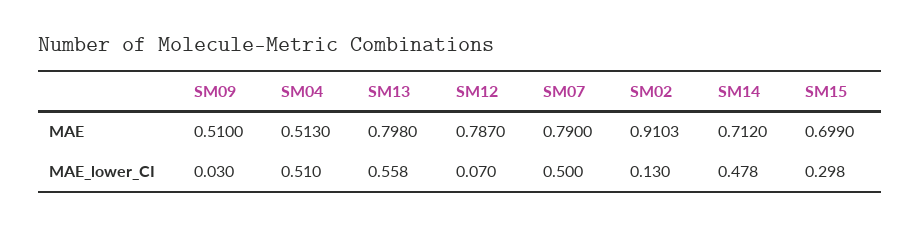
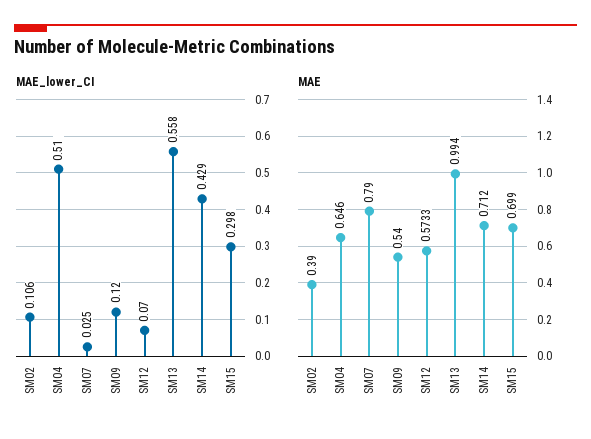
MAE, SM09: 0.51 -> 0.54
MAE, SM04: 0.513 -> 0.646
MAE, SM13: 0.798 -> 0.994
MAE, SM12: 0.787 -> 0.5733
MAE, SM02: 0.9103 -> 0.39
MAE_lower_CI, SM09: 0.03 -> 0.12
MAE_lower_CI, SM07: 0.5 -> 0.025
MAE_lower_CI, SM02: 0.13 -> 0.106
MAE_lower_CI, SM14: 0.478 -> 0.429

